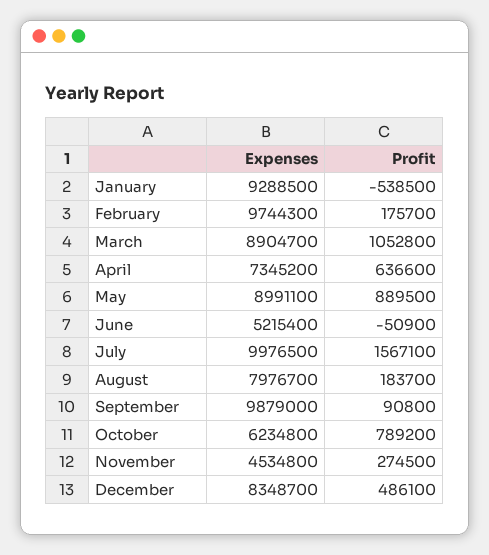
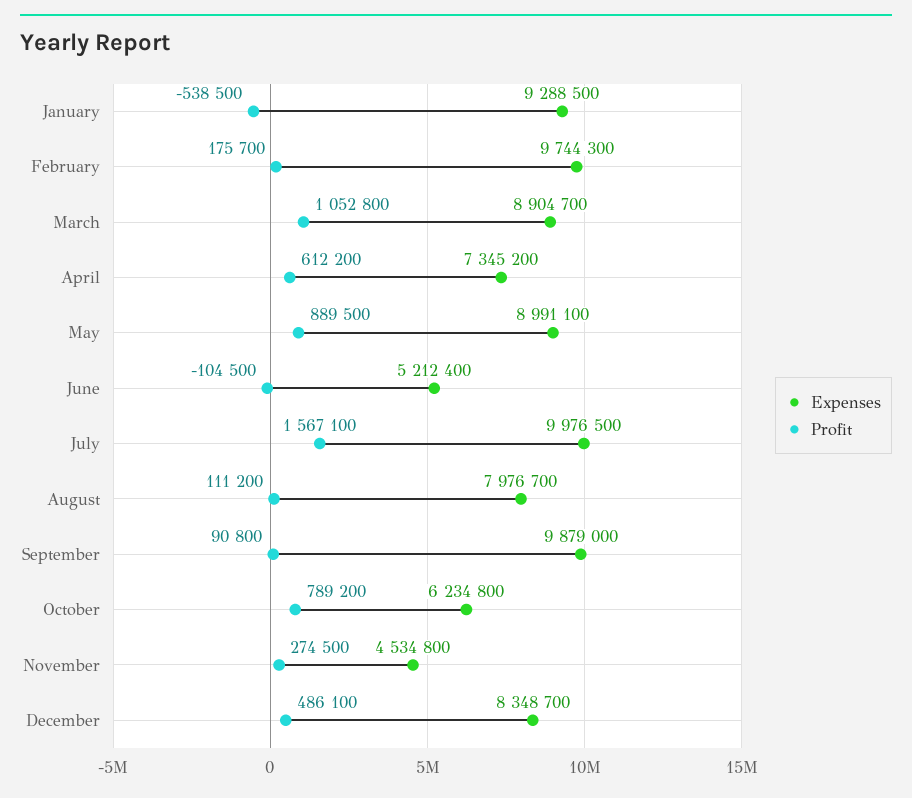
Profit, April: 636600 -> 612200
Expenses, June: 5215400 -> 5212400
Profit, June: -50900 -> -104500
Profit, August: 183700 -> 111200

